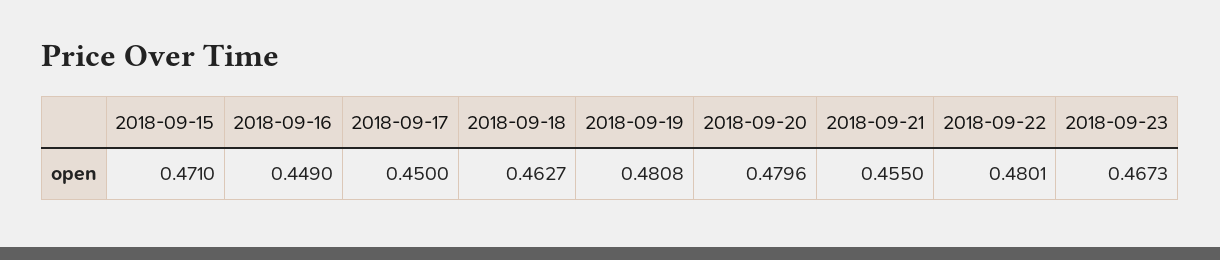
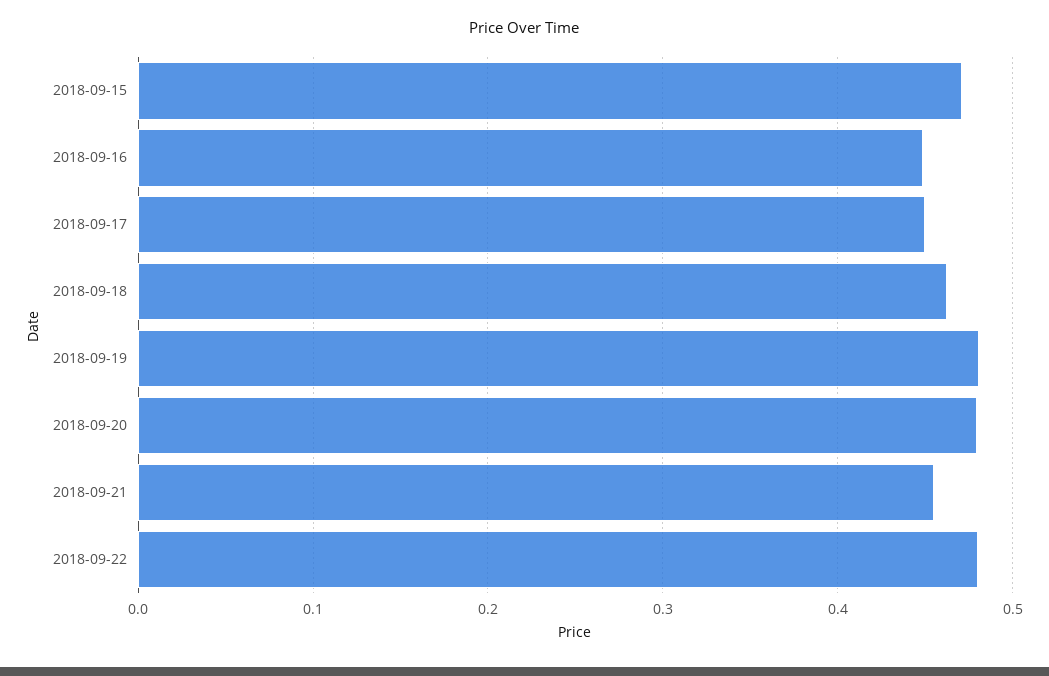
2018-09-23: 0.4673 -> none

